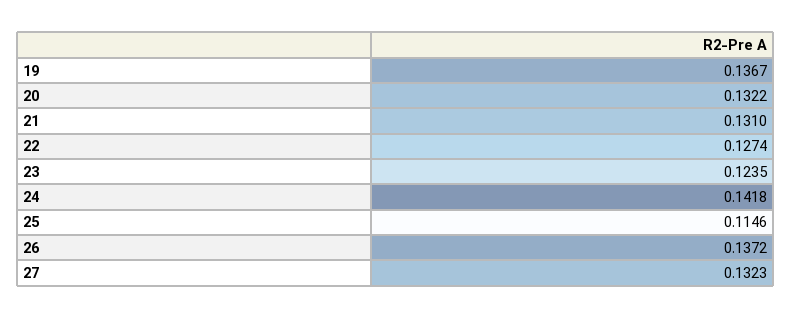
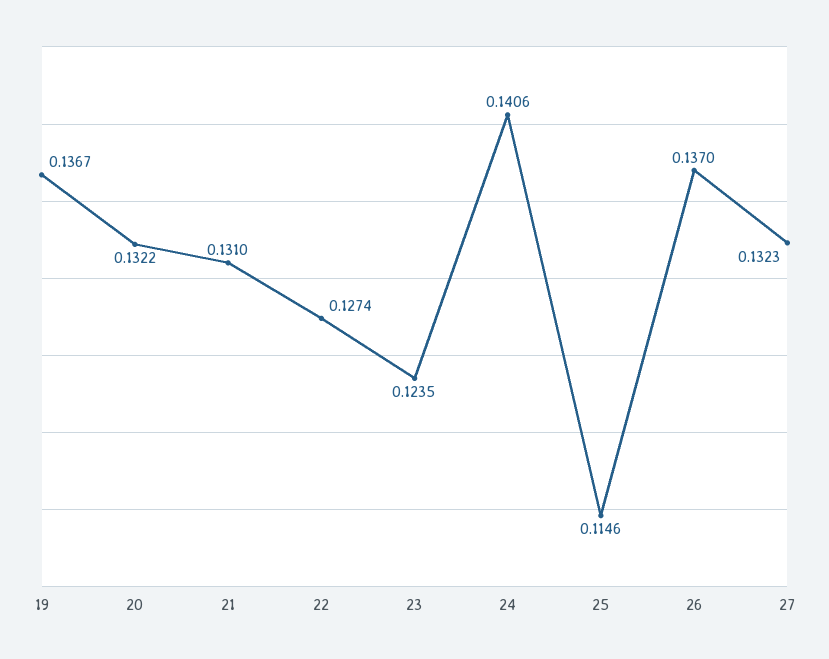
24: 0.1418 -> 0.1406
26: 0.1372 -> 0.137

